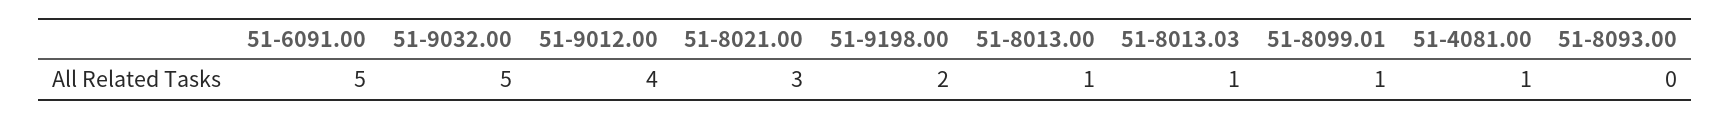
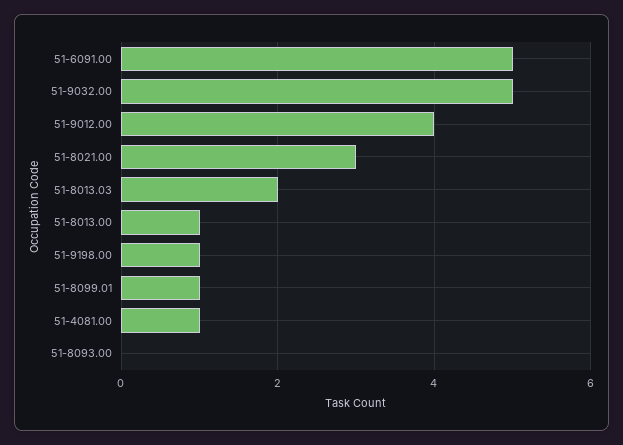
51-9198.00: 2 -> 1
51-8013.03: 1 -> 2

